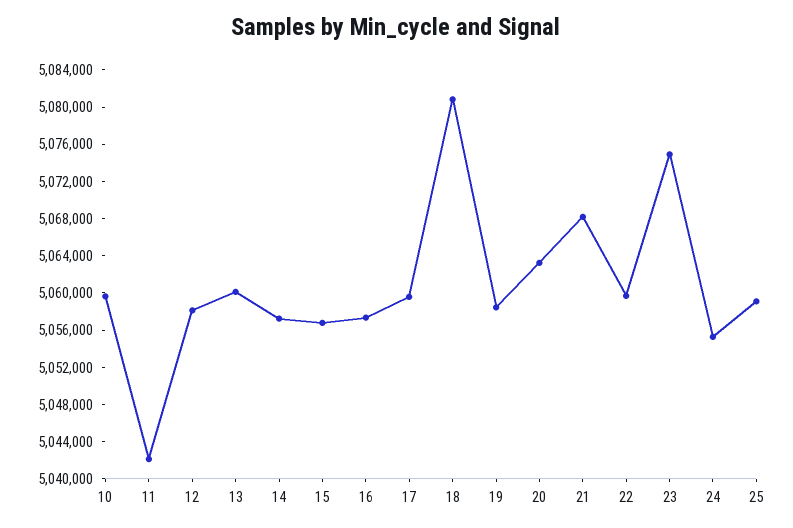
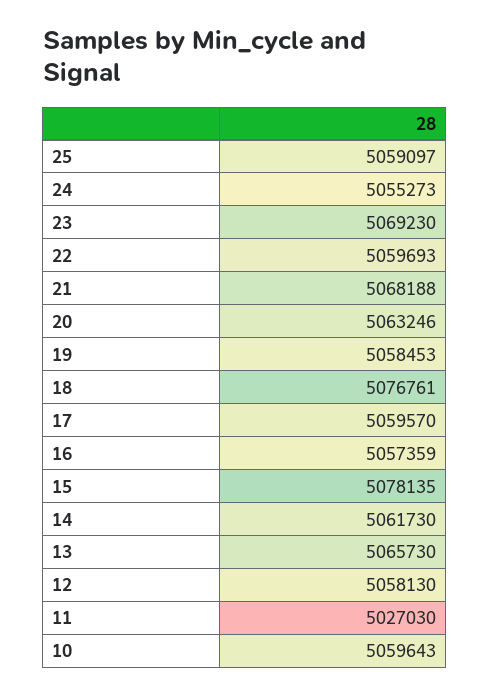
11: 5042000 -> 5027030
13: 5060000 -> 5065730
14: 5057000 -> 5061730
15: 5057000 -> 5078135
18: 5081000 -> 5076761
23: 5075000 -> 5069230

